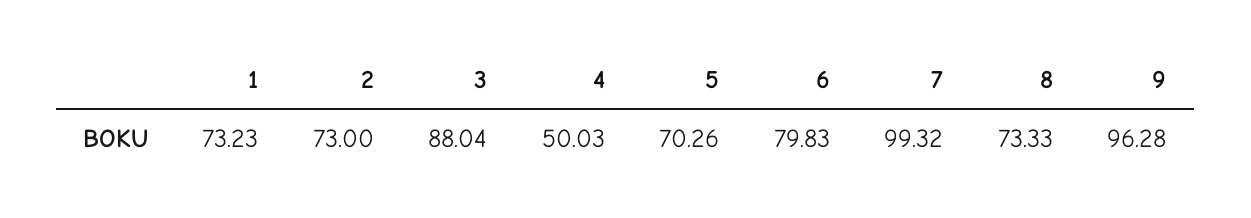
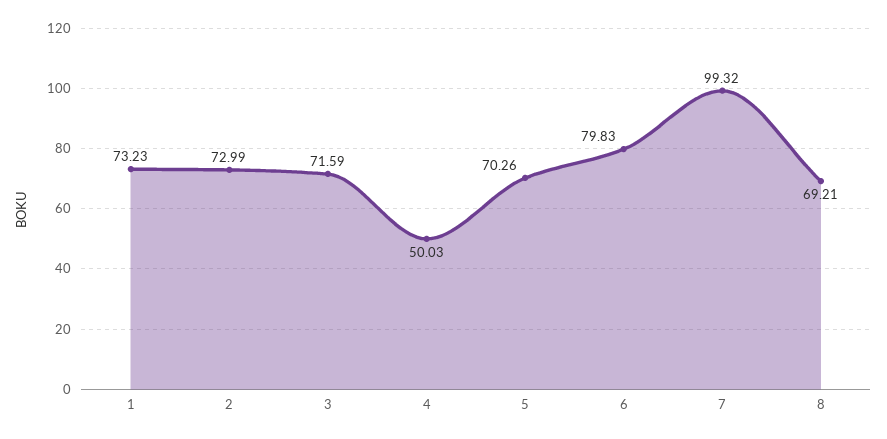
2: 73 -> 72.99
3: 88.04 -> 71.59
8: 73.33 -> 69.21
9: 96.28 -> none

